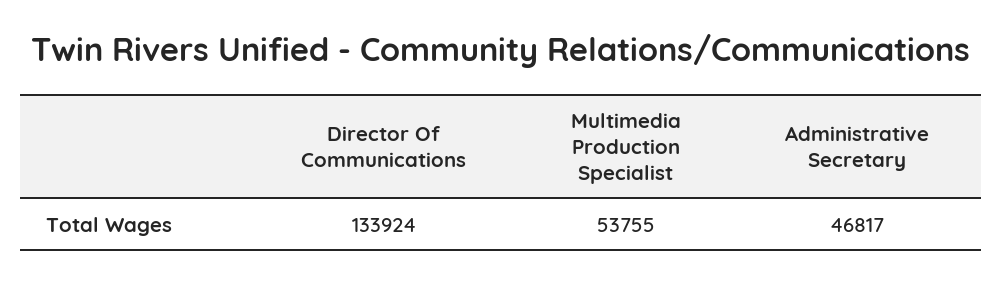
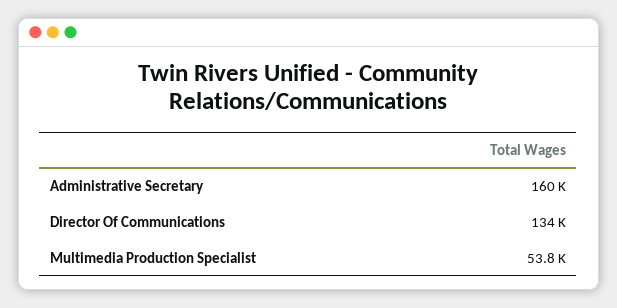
Administrative Secretary: 46817 -> 160000

